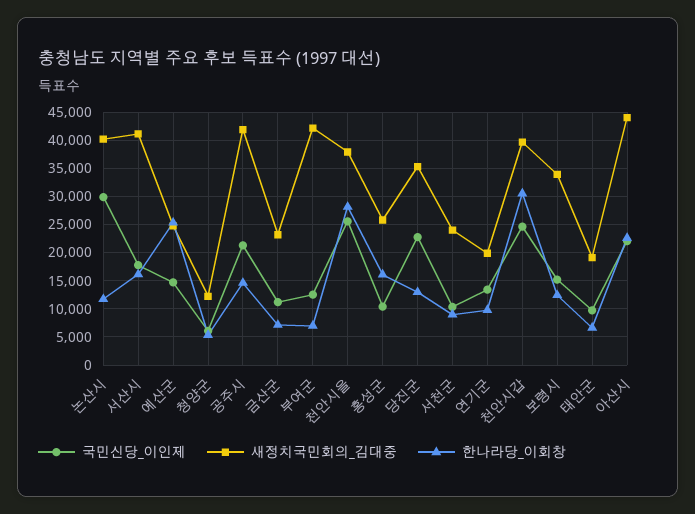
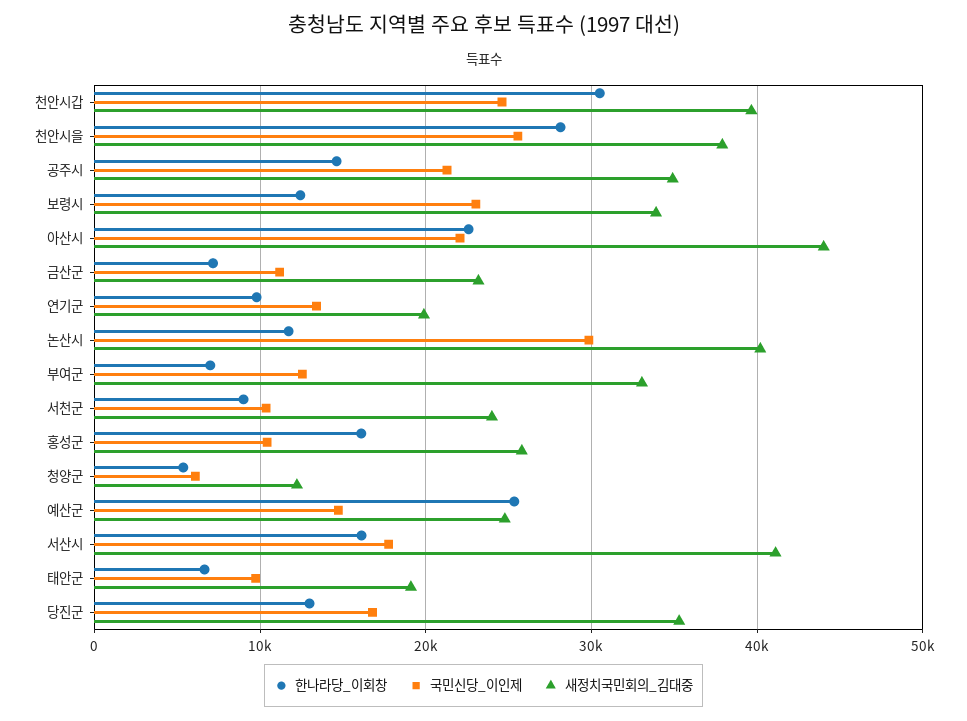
새정치국민회의_김대중, 공주시: 42500 -> 35000
새정치국민회의_김대중, 부여군: 42500 -> 33000
국민신당_이인제, 당진군: 22500 -> 17000
국민신당_이인제, 보령시: 15000 -> 23000

